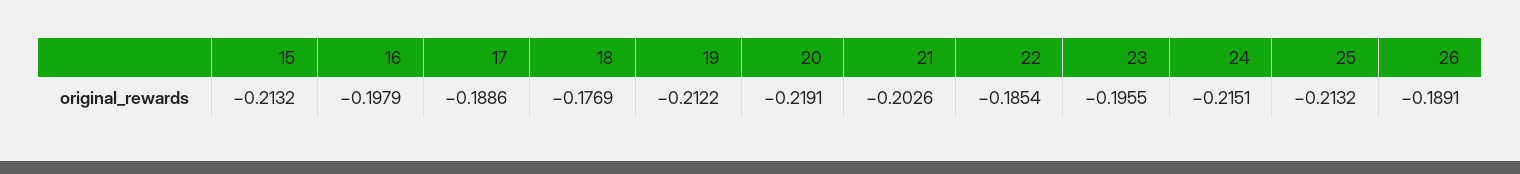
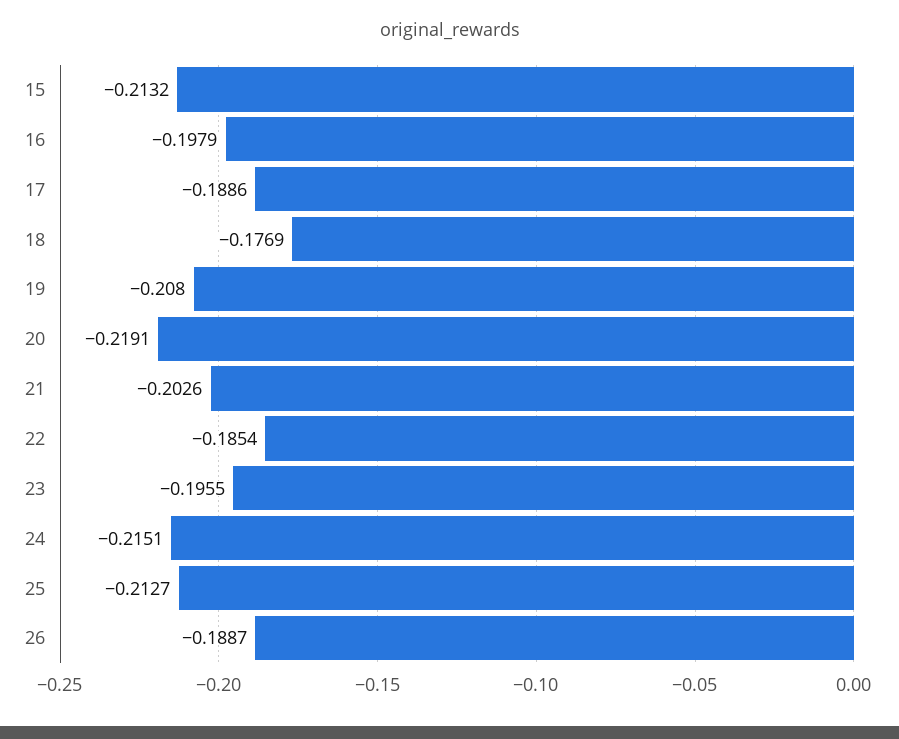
19: -0.2122 -> -0.208
25: -0.2132 -> -0.2127
26: -0.1891 -> -0.1887

